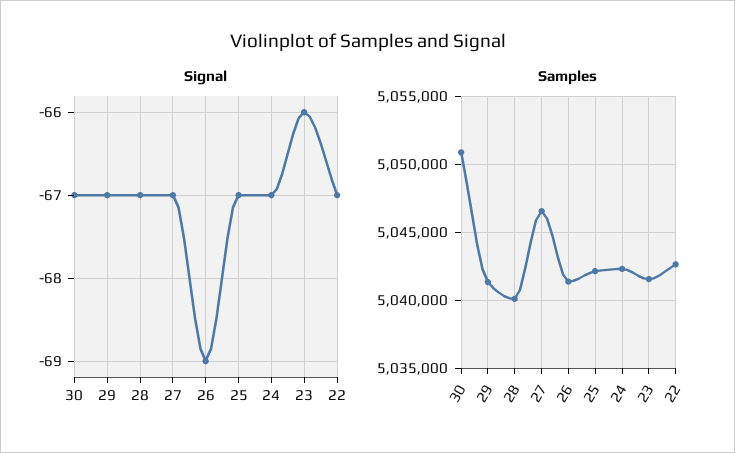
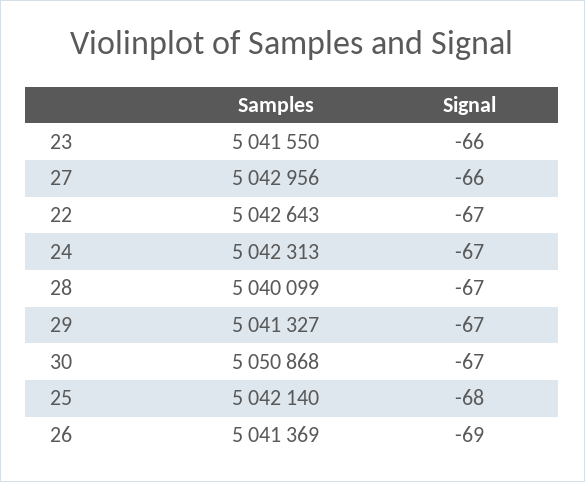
Signal, 27: -67 -> -66
Signal, 25: -67 -> -68
Samples, 27: 5046500 -> 5042956

